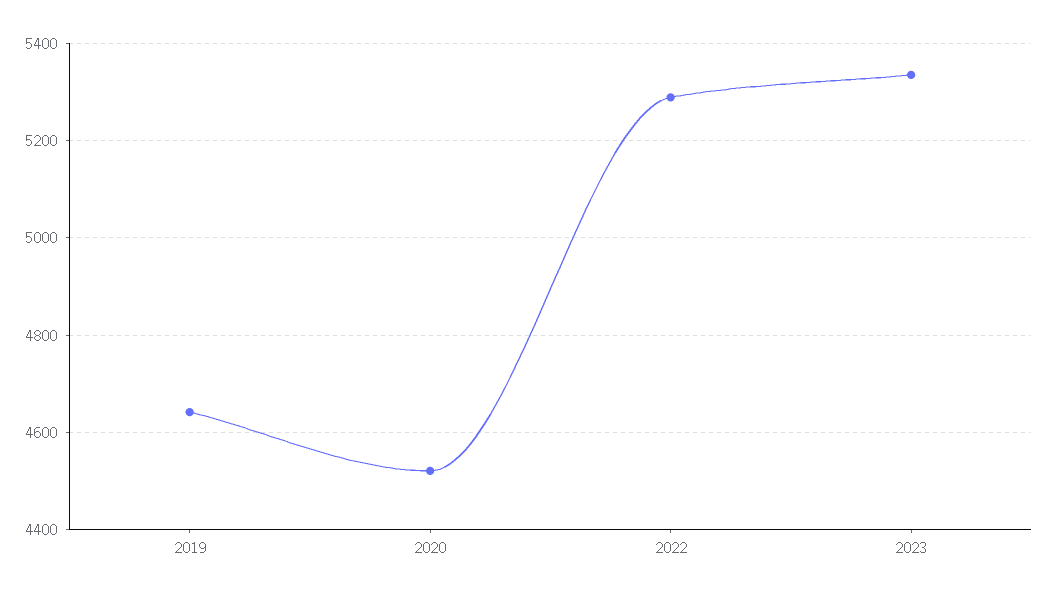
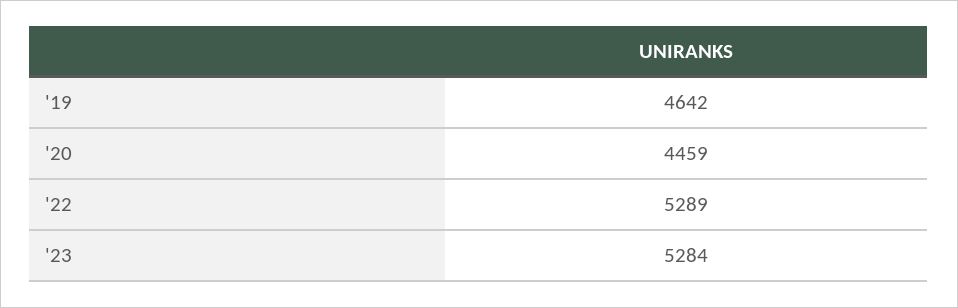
2020: 4520 -> 4459
2023: 5340 -> 5284

